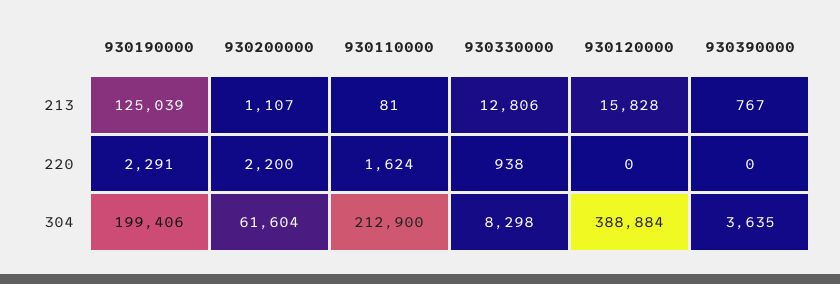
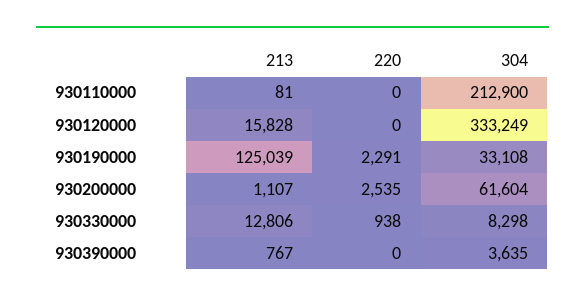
930200000, 220: 2200 -> 2535
930110000, 220: 1624 -> 0
930190000, 304: 199406 -> 33108
930120000, 304: 388884 -> 333249

